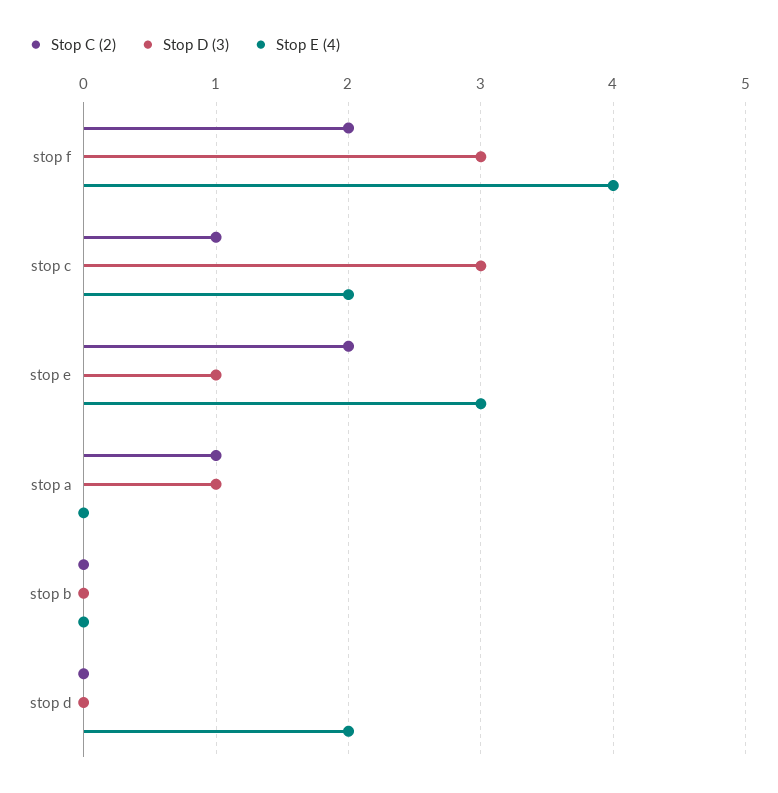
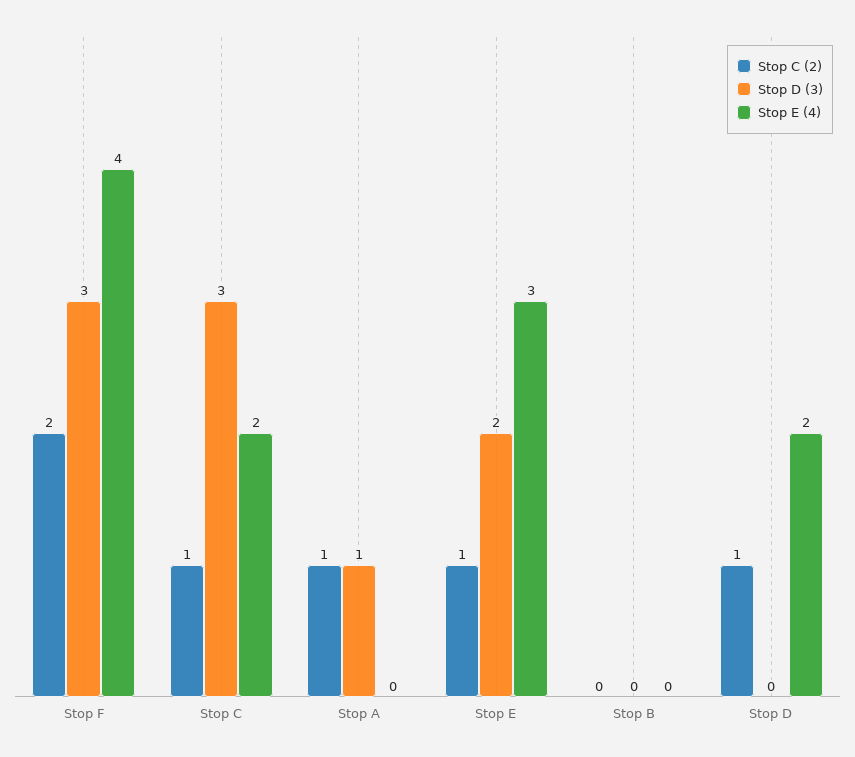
Stop C (2), stop e: 2 -> 1
Stop D (3), stop e: 1 -> 2
Stop C (2), stop d: 0 -> 1

